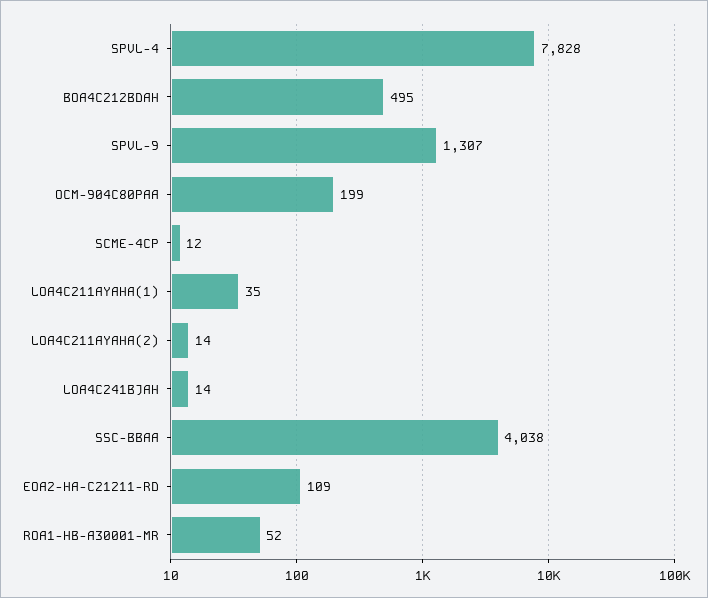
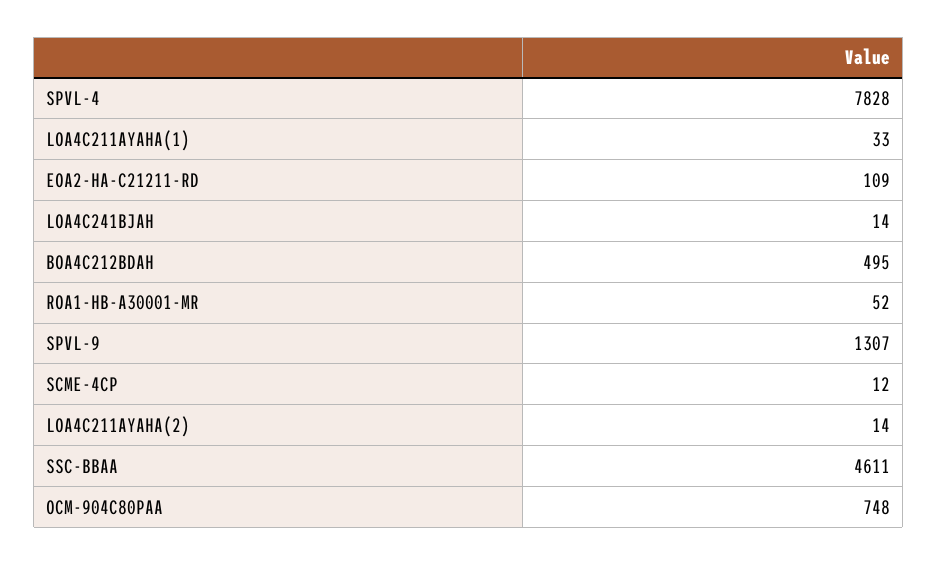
OCM-904C80PAA: 199 -> 748
LOA4C211AYAHA(1): 35 -> 33
SSC-BBAA: 4038 -> 4611

